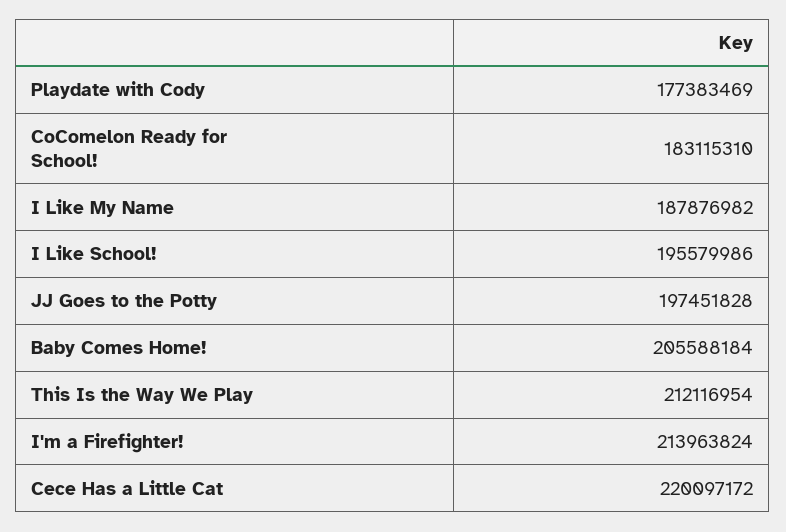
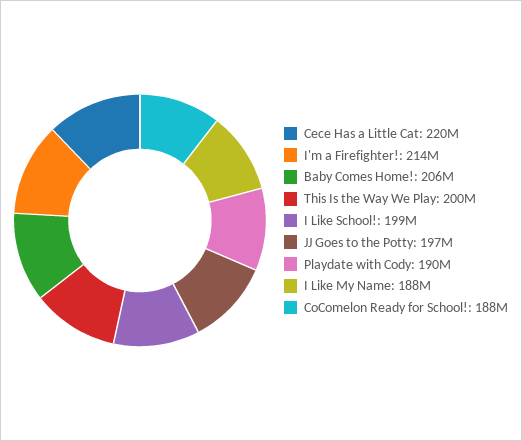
Playdate with Cody: 177383469 -> 190000000
CoComelon Ready for School!: 183115310 -> 188000000
I Like School!: 195579986 -> 199000000
This Is the Way We Play: 212116954 -> 200000000

